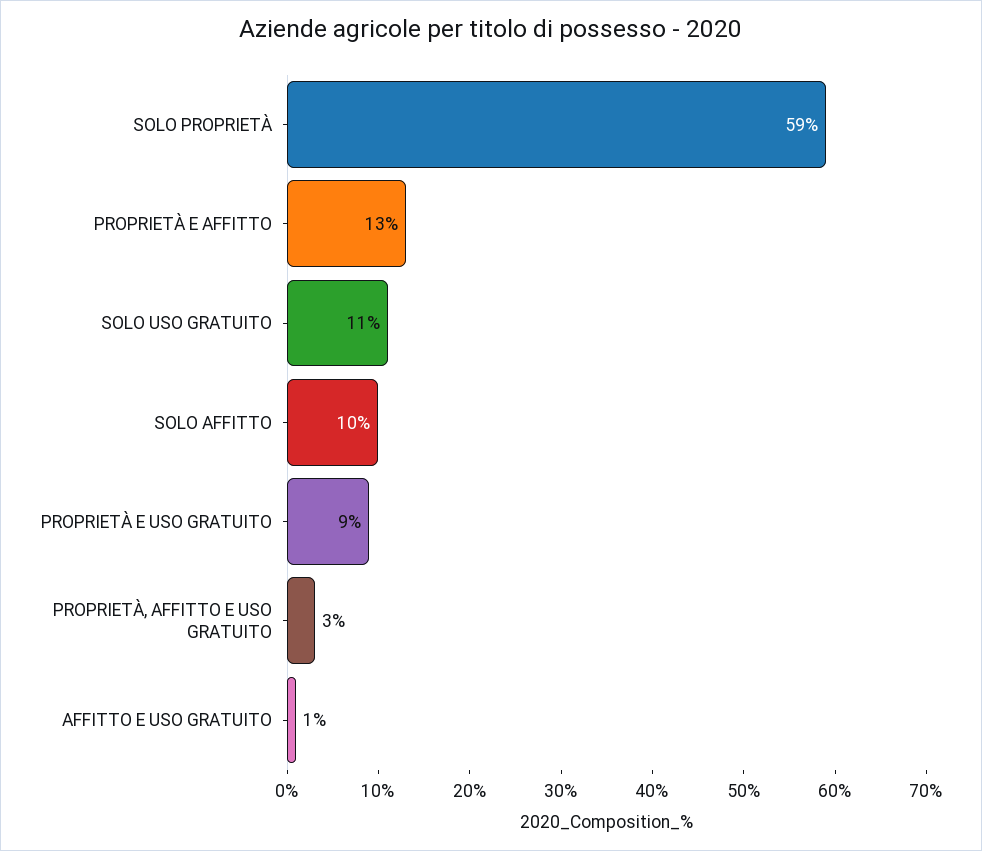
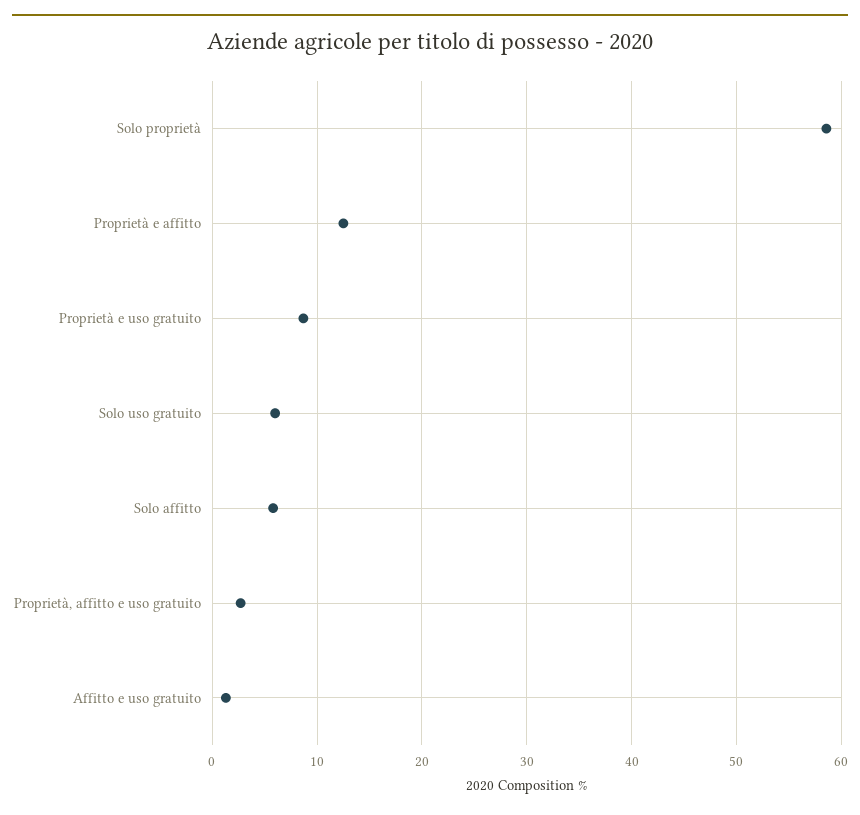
SOLO USO GRATUITO: 11 -> 6
SOLO AFFITTO: 10 -> 6

